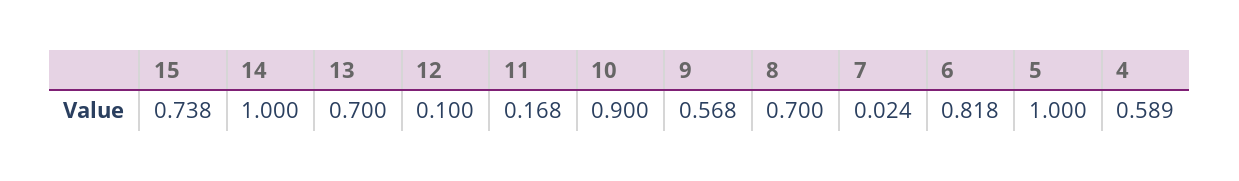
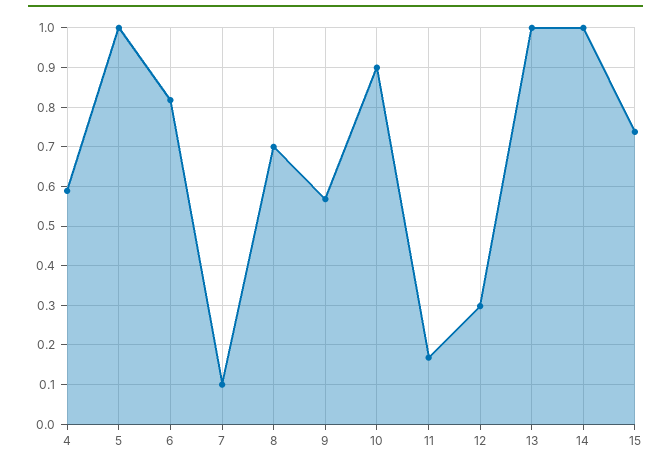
13: 0.7 -> 1
12: 0.1 -> 0.3
7: 0.024 -> 0.1

